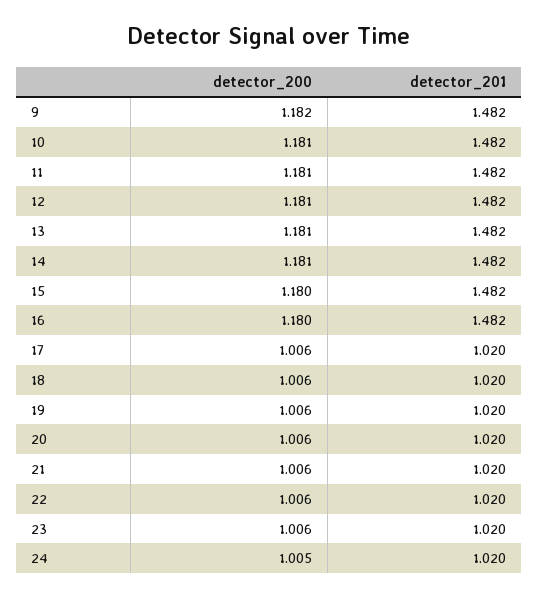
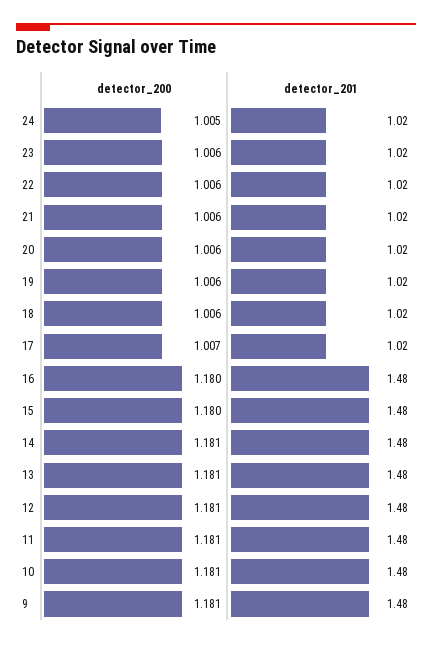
detector_200, 9: 1.182 -> 1.181
detector_200, 17: 1.006 -> 1.007

